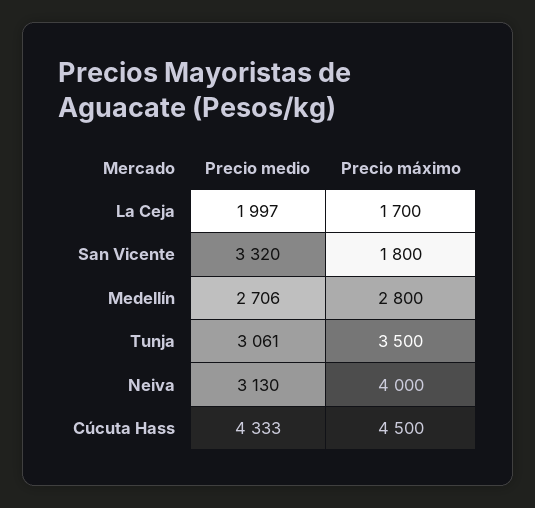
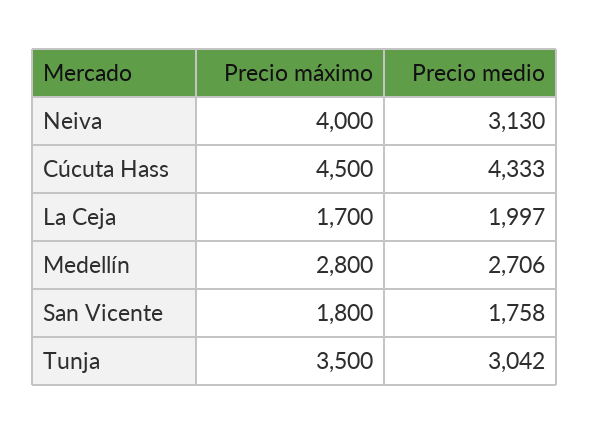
Precio medio, San Vicente: 3320 -> 1758
Precio medio, Tunja: 3061 -> 3042

